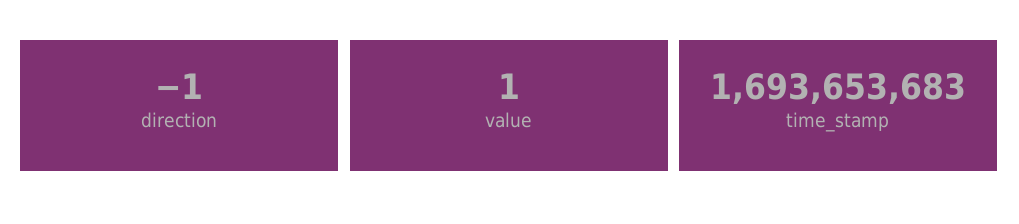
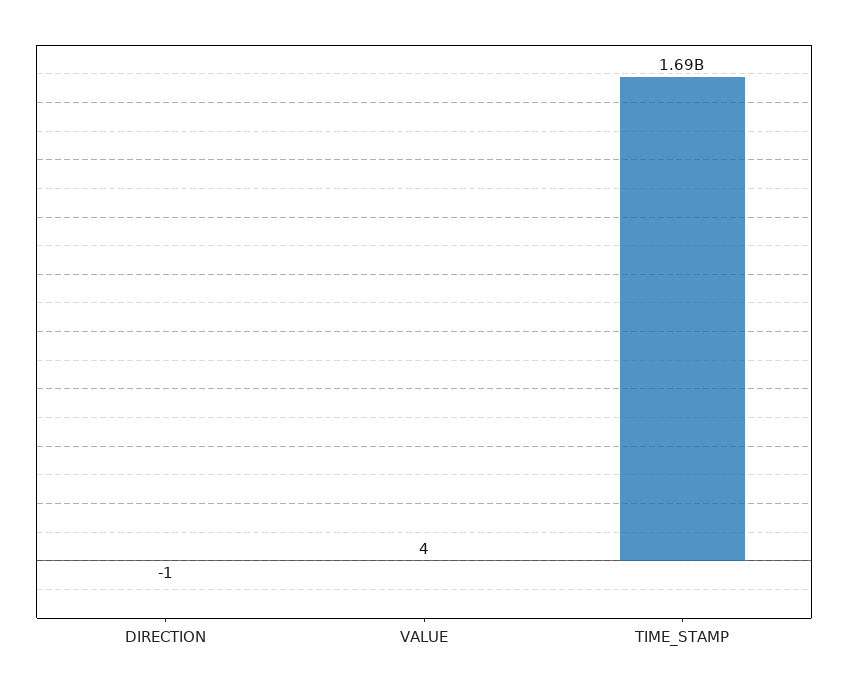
value: 1 -> 4

